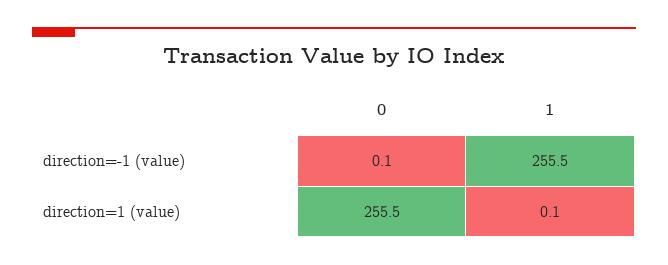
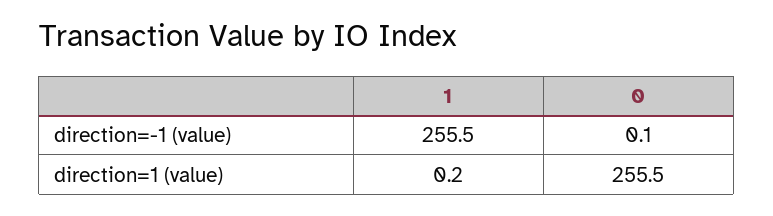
1, direction=1 (value): 0.1 -> 0.2

